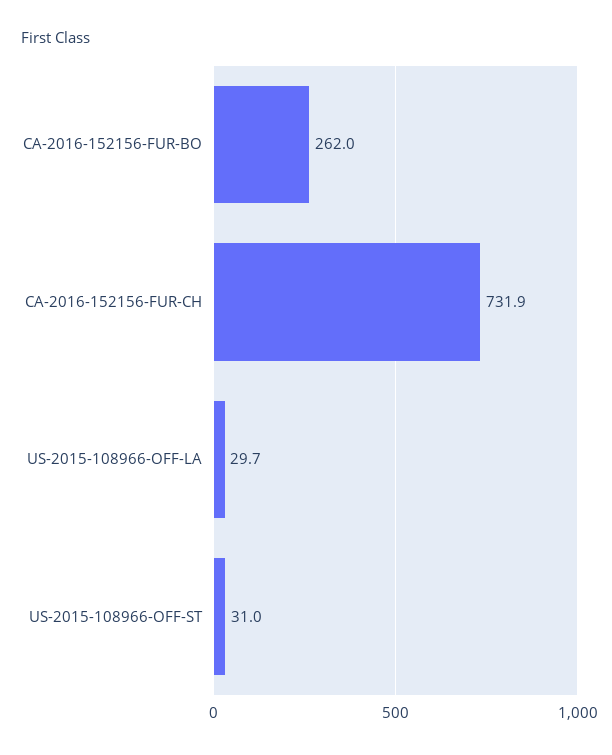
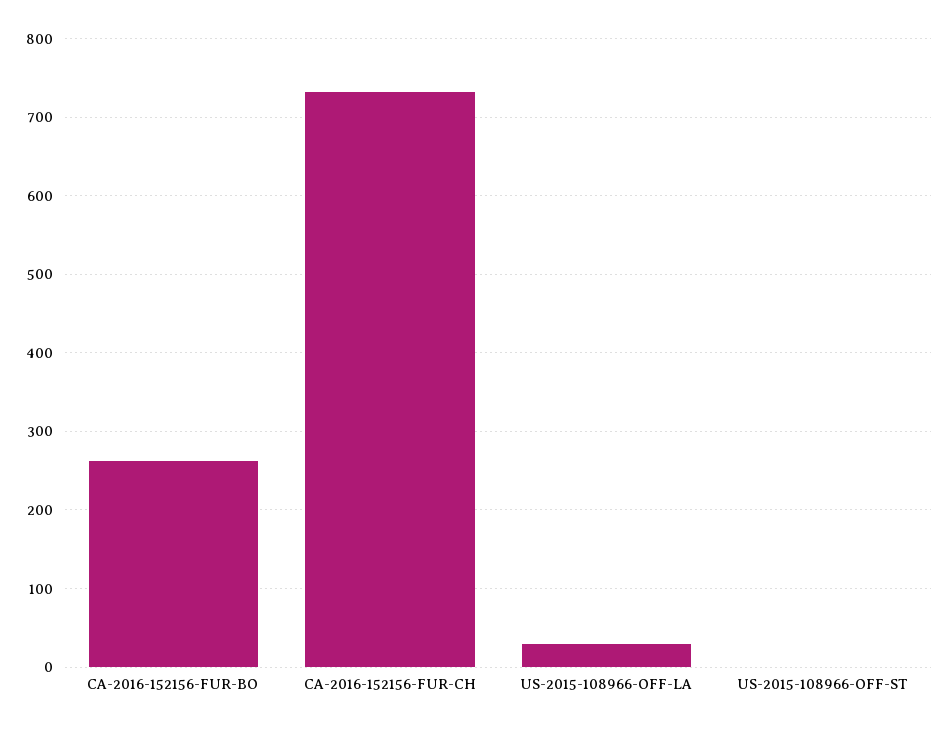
US-2015-108966-OFF-ST: 31 -> 0

